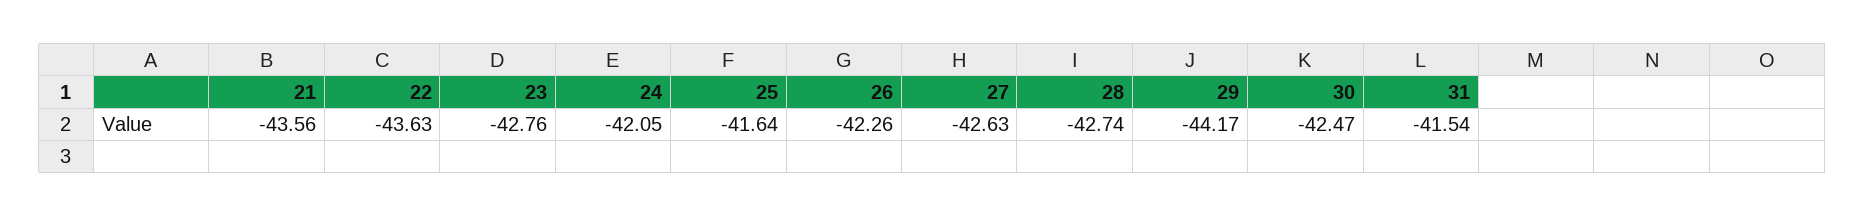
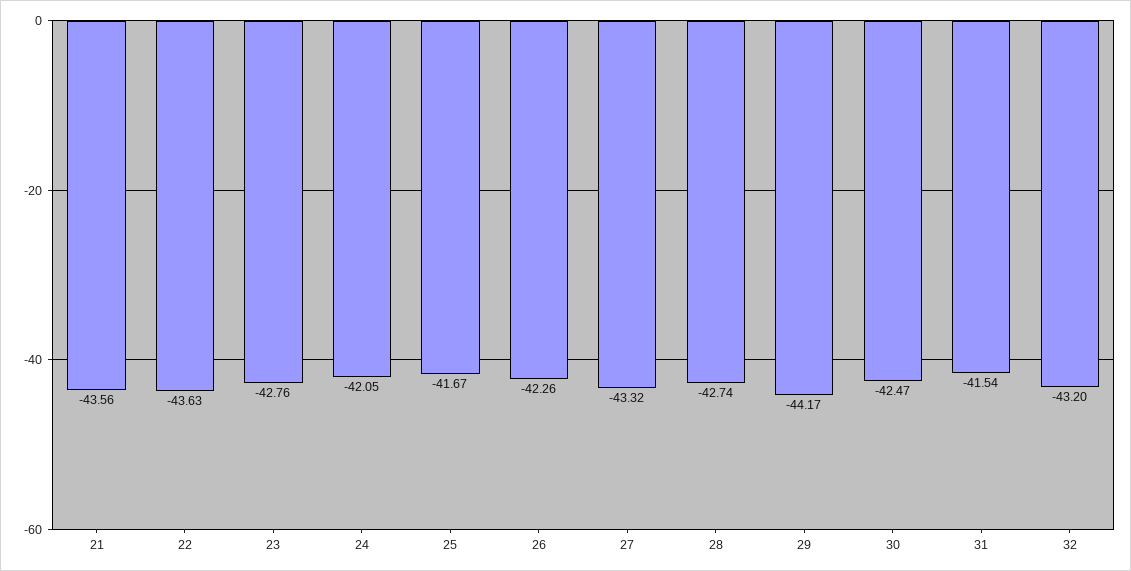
25: -41.64 -> -41.67
27: -42.63 -> -43.32
32: none -> -43.2

